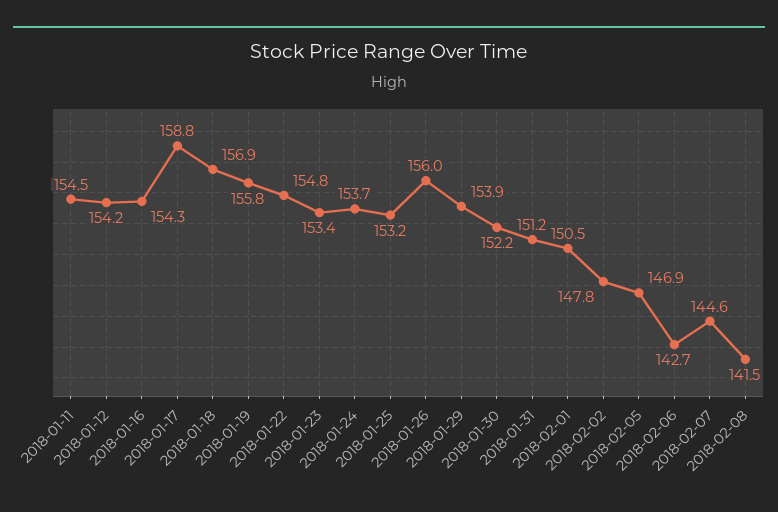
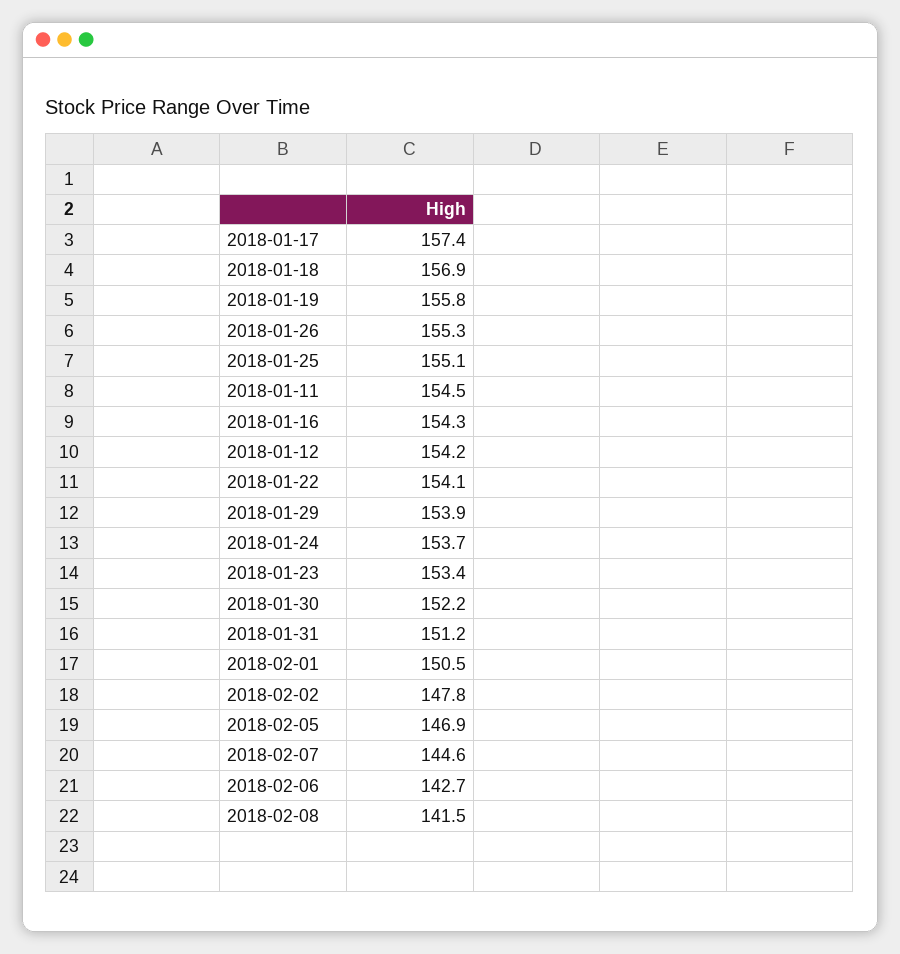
2018-01-17: 158.8 -> 157.4
2018-01-22: 154.8 -> 154.1
2018-01-25: 153.2 -> 155.1
2018-01-26: 156 -> 155.3

